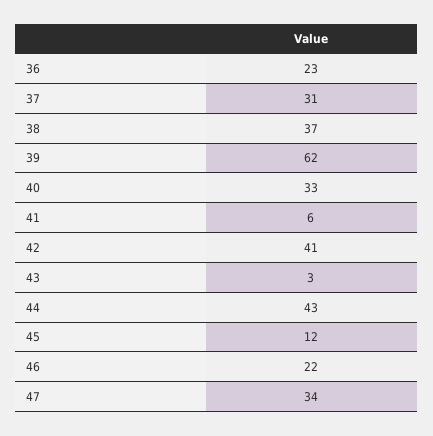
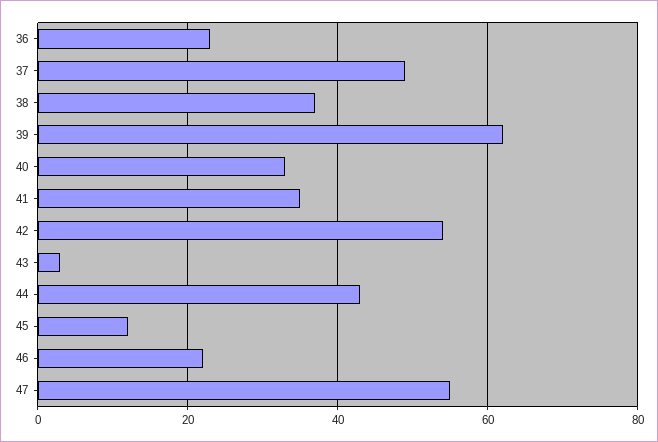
37: 31 -> 50
41: 6 -> 35
42: 41 -> 55
47: 34 -> 55

